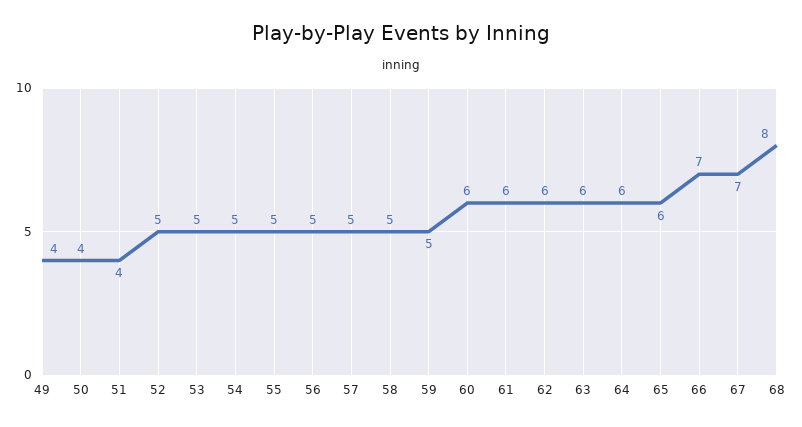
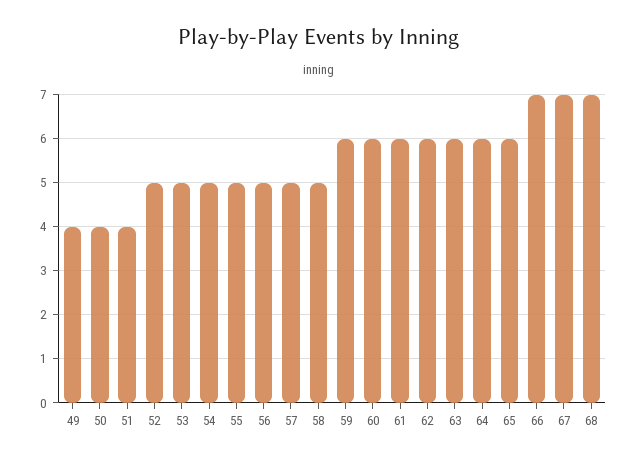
59: 5 -> 6
68: 8 -> 7

